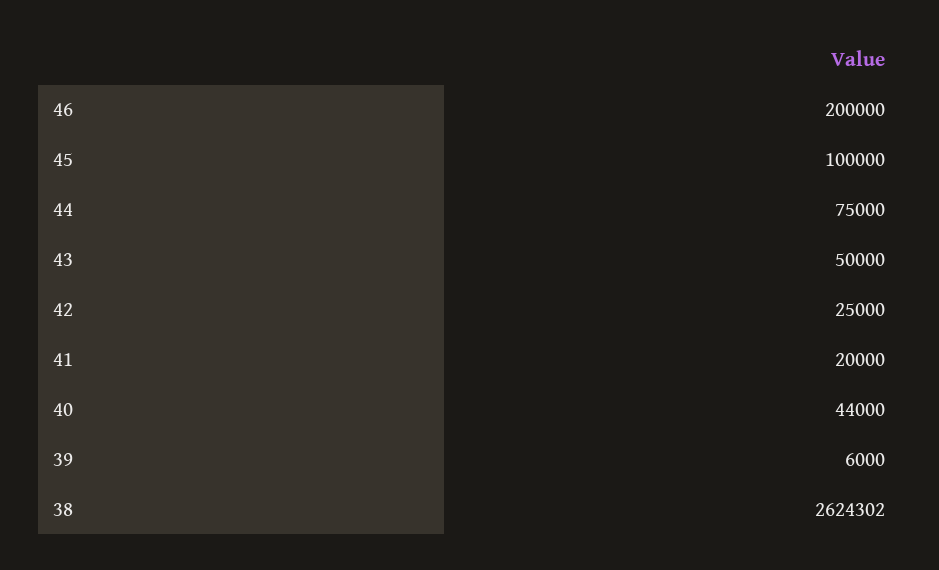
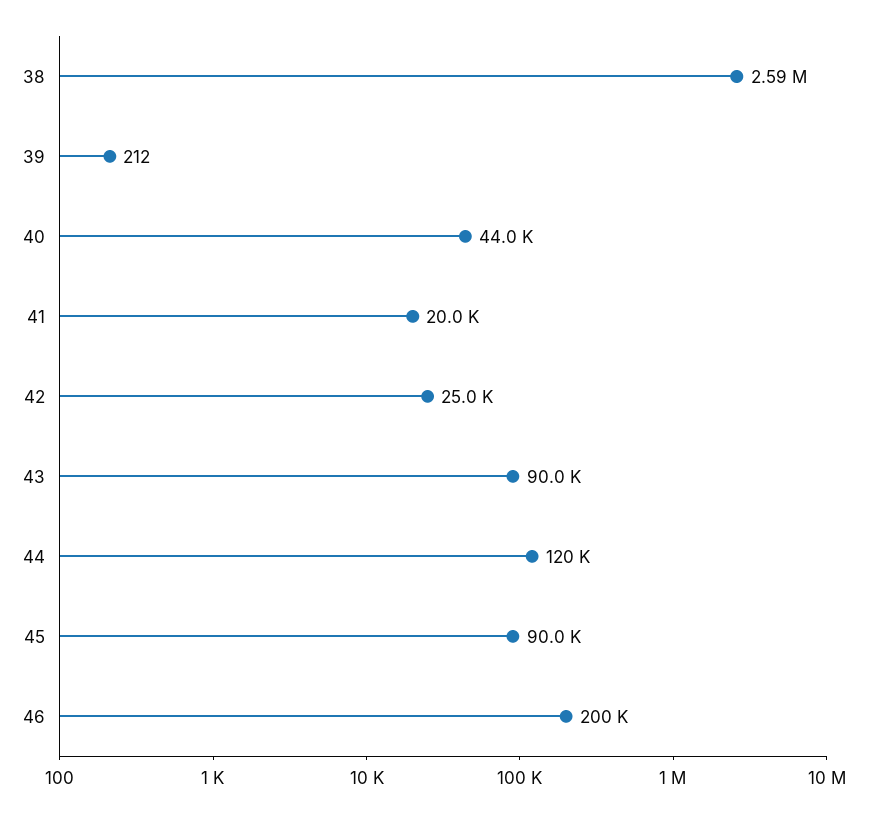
45: 100000 -> 90000
44: 75000 -> 120000
43: 50000 -> 90000
39: 6000 -> 212
38: 2624302 -> 2590000

